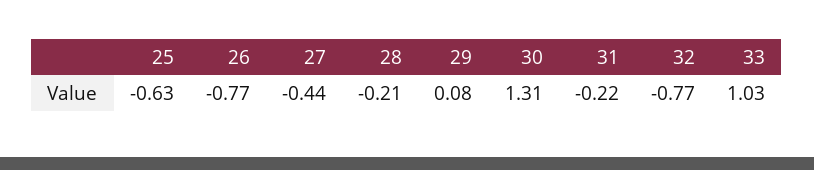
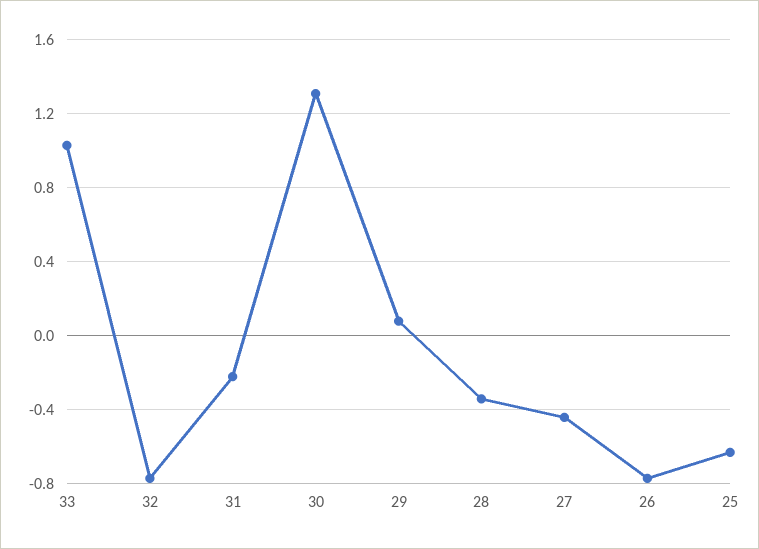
28: -0.21 -> -0.35

